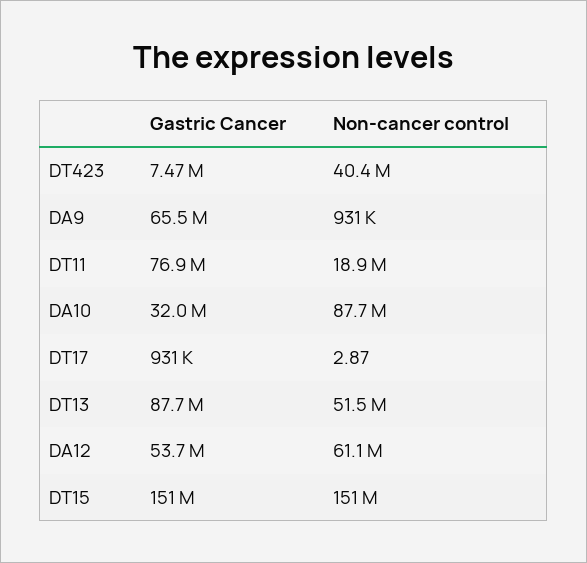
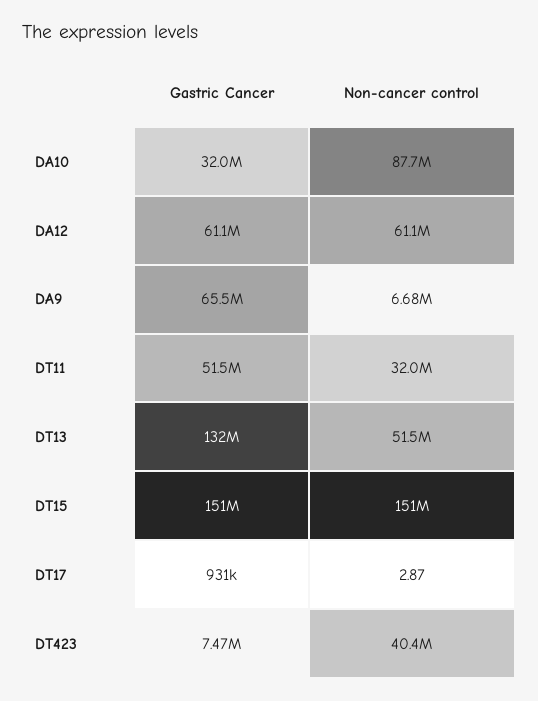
Non-cancer control, DA9: 931000 -> 6680000
Gastric Cancer, DT11: 76900000 -> 51500000
Non-cancer control, DT11: 18900000 -> 32000000
Gastric Cancer, DT13: 87700000 -> 132000000
Gastric Cancer, DA12: 53700000 -> 61100000

